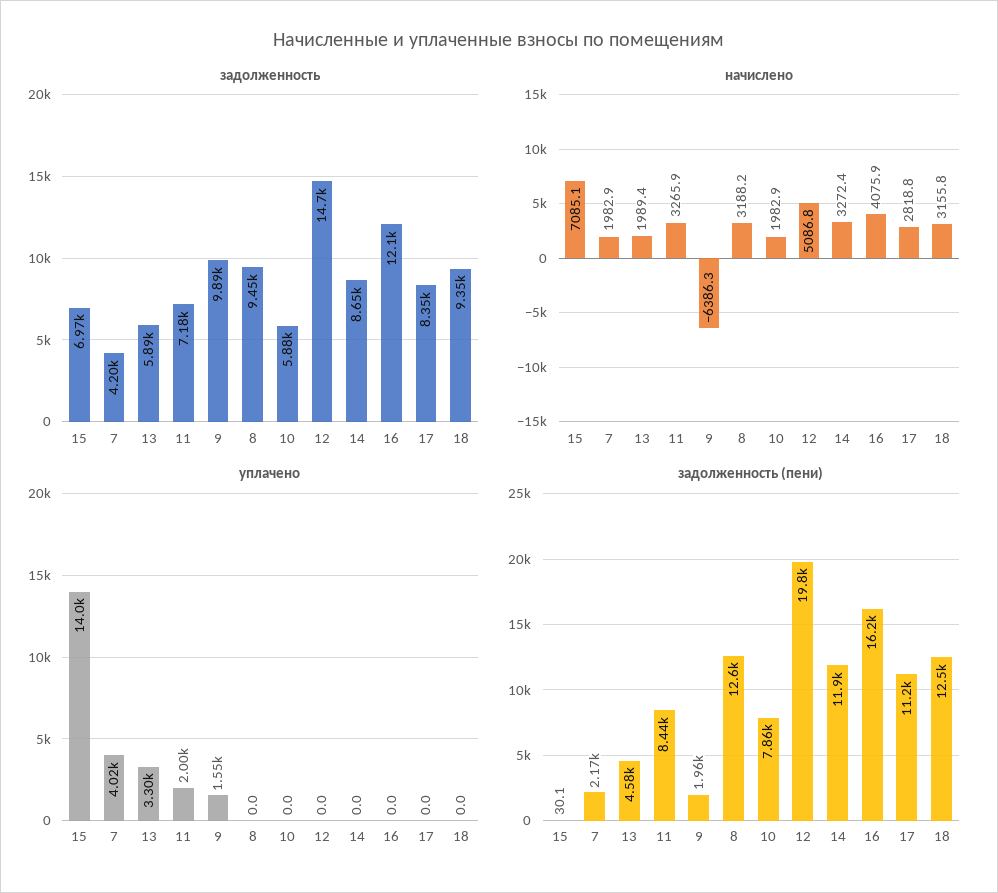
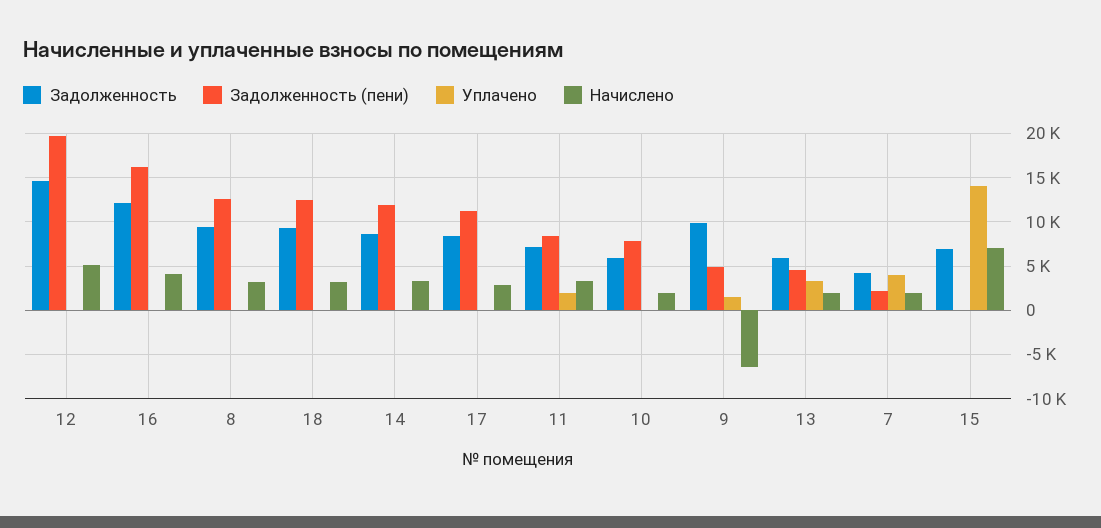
задолженность (пени), 9: 1960 -> 5000

